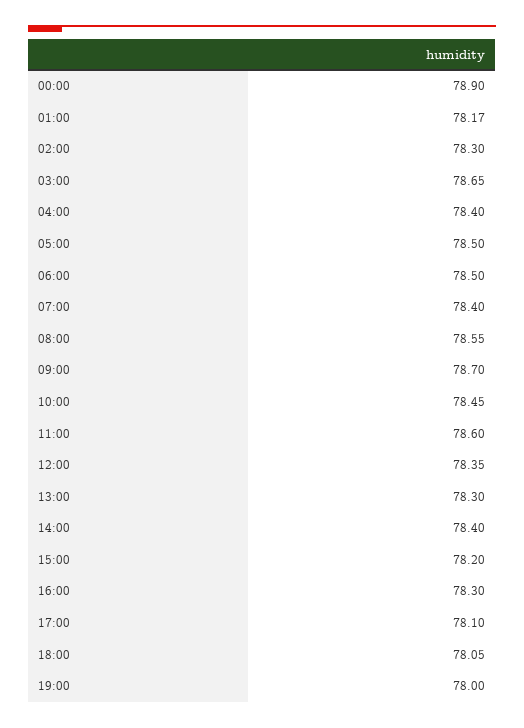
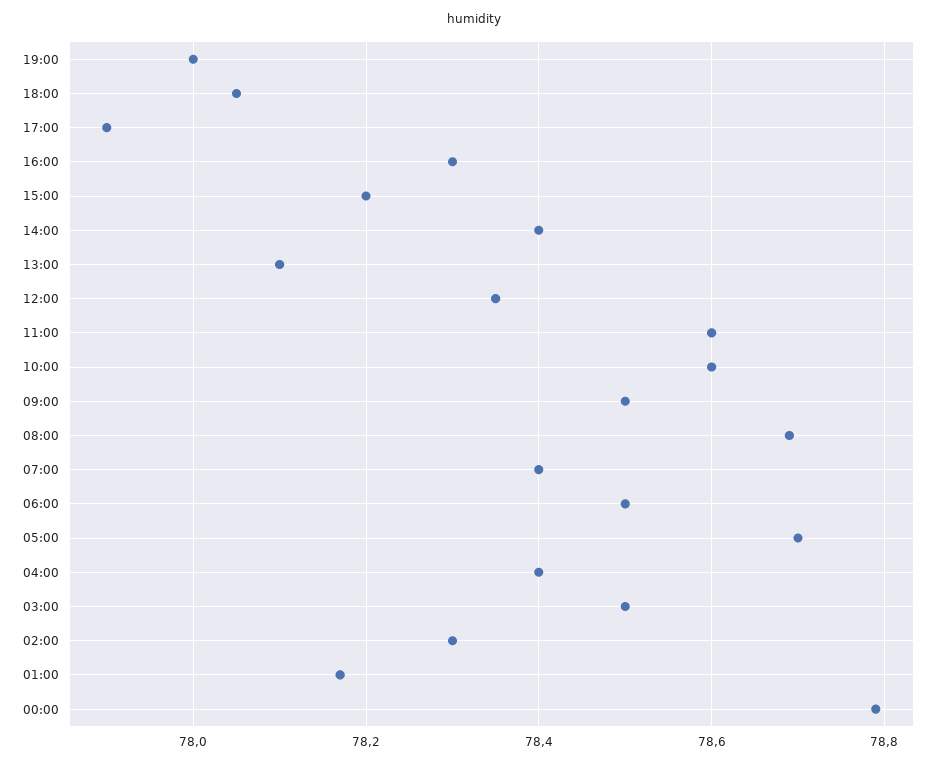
00:00: 78.9 -> 78.8
03:00: 78.65 -> 78.5
05:00: 78.5 -> 78.7
08:00: 78.55 -> 78.7
09:00: 78.7 -> 78.5
10:00: 78.45 -> 78.6
13:00: 78.3 -> 78.1
17:00: 78.1 -> 77.9

